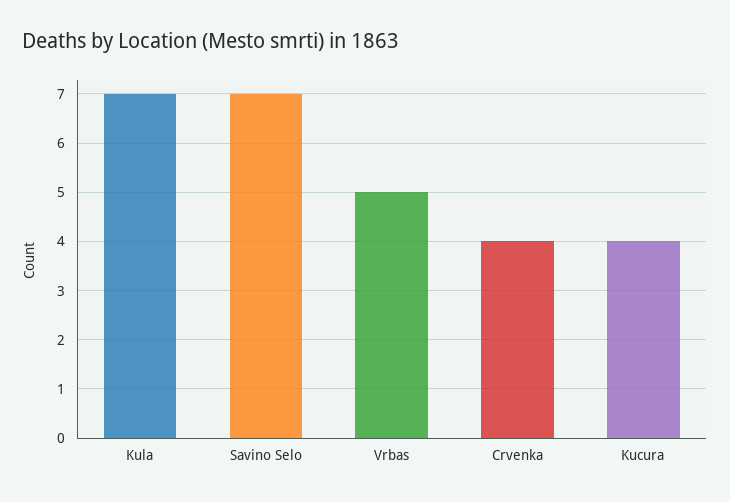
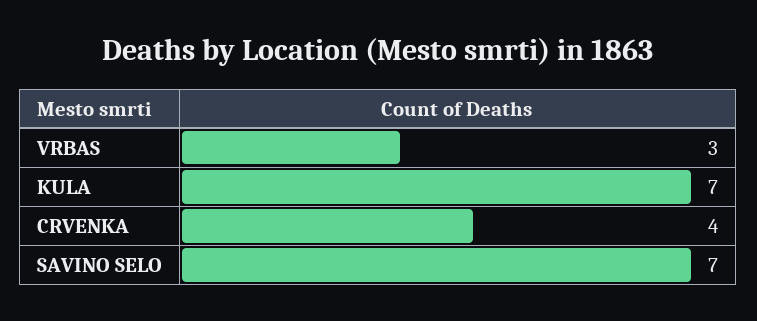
Vrbas: 5 -> 3
Kucura: 4 -> none

